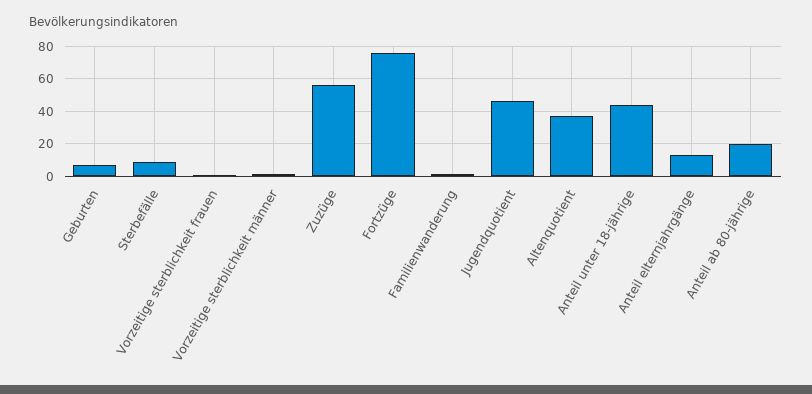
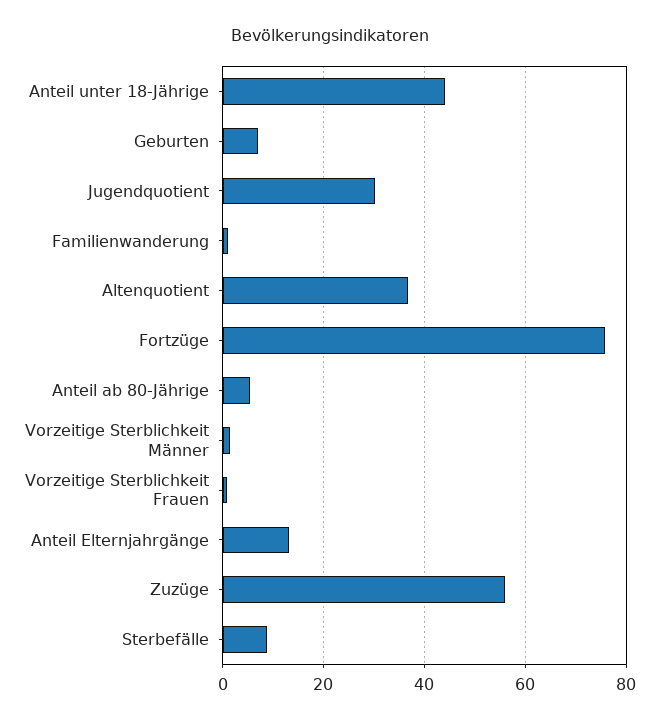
Jugendquotient: 45 -> 30
Anteil ab 80-jährige: 20 -> 6

